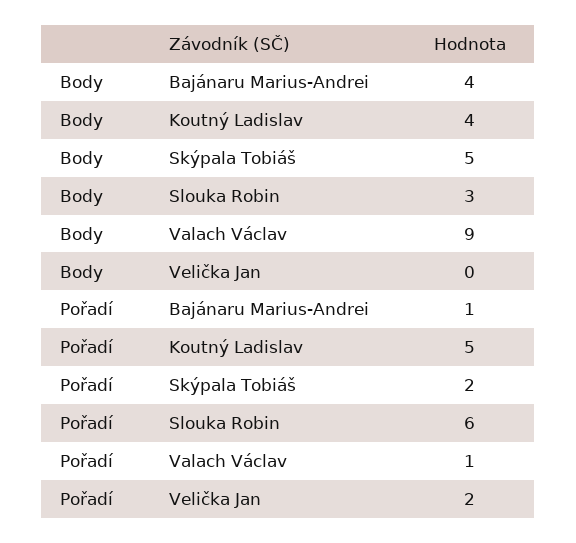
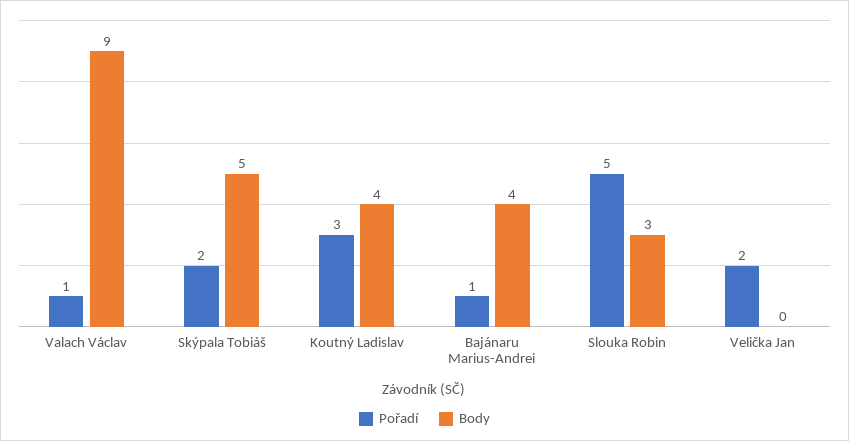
Pořadí, Koutný Ladislav: 5 -> 3
Pořadí, Slouka Robin: 6 -> 5

